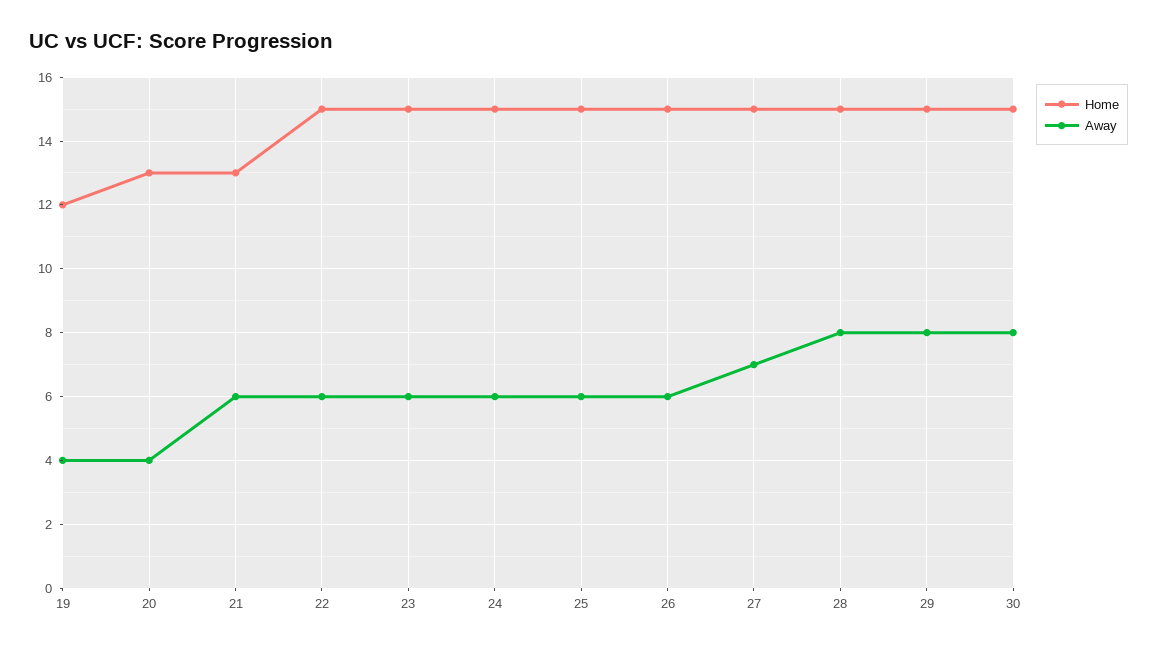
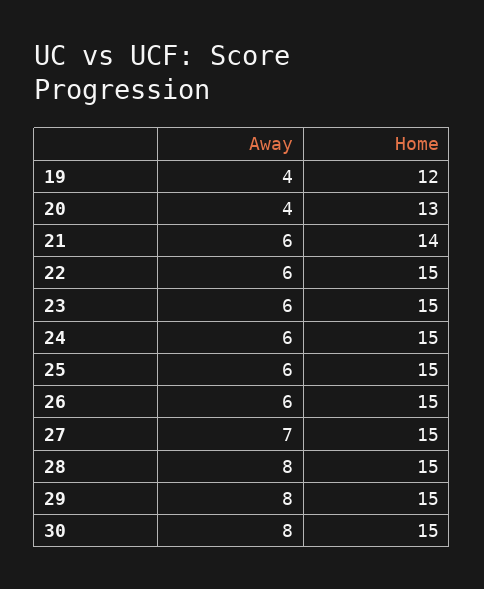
Home, 21: 13 -> 14

